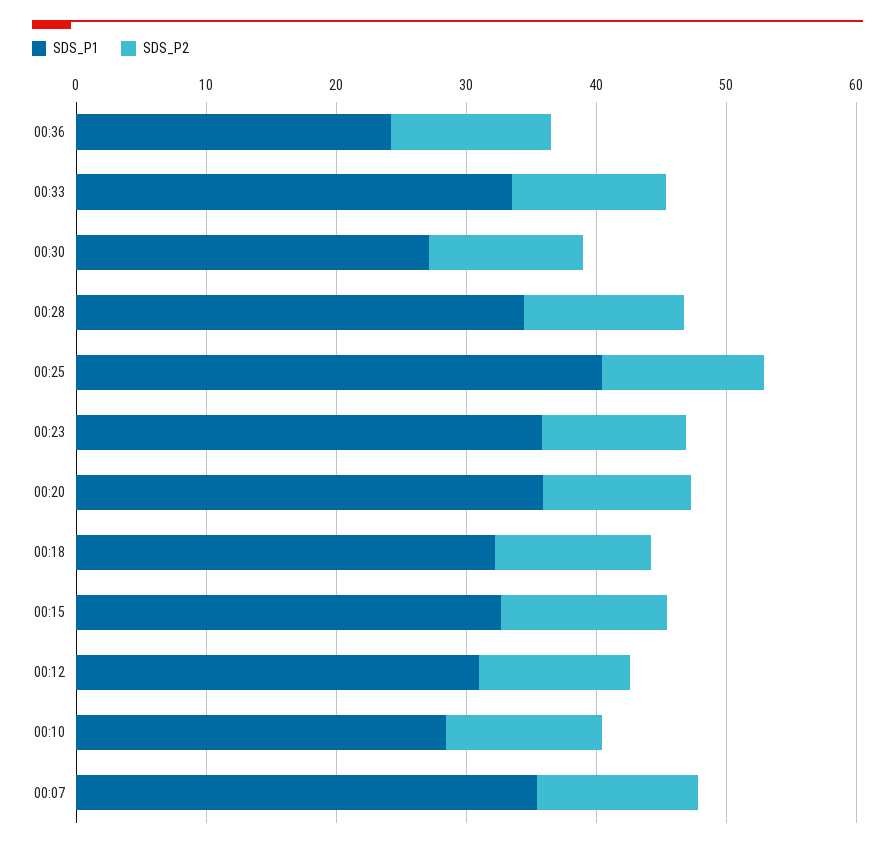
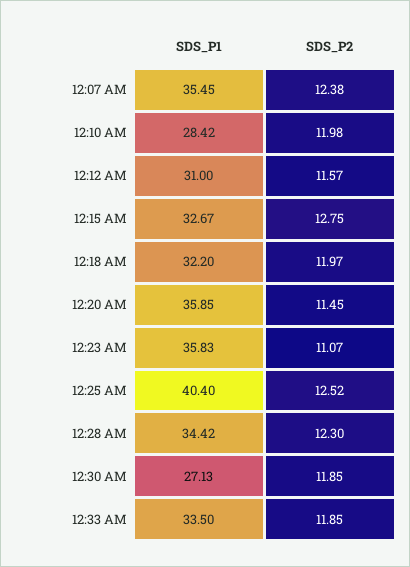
SDS_P1, 00:36: 24 -> none
SDS_P2, 00:36: 12 -> none

